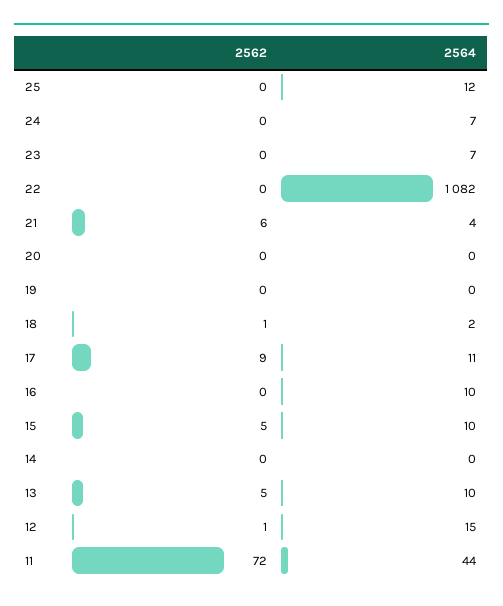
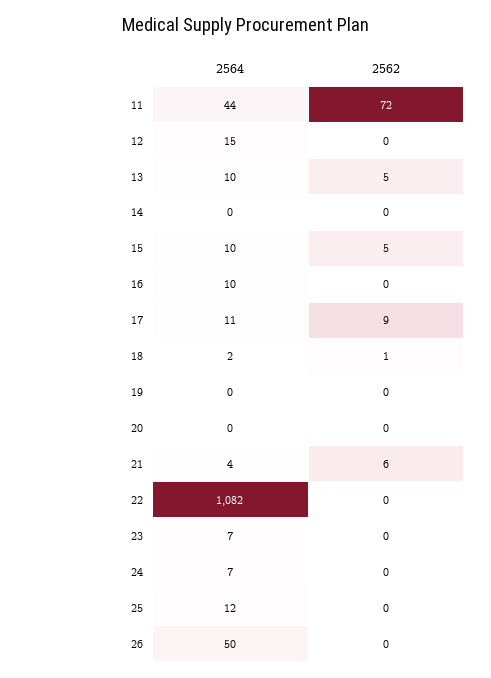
2562, 12: 1 -> 0
2564, 26: none -> 50
2562, 26: none -> 0

